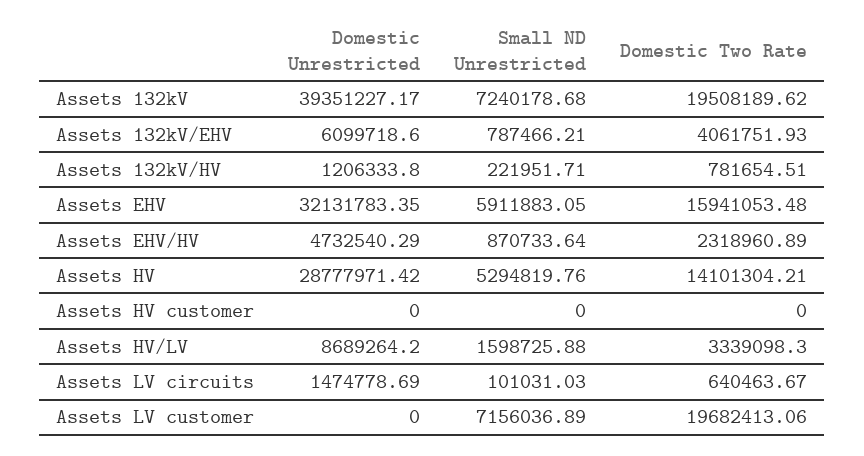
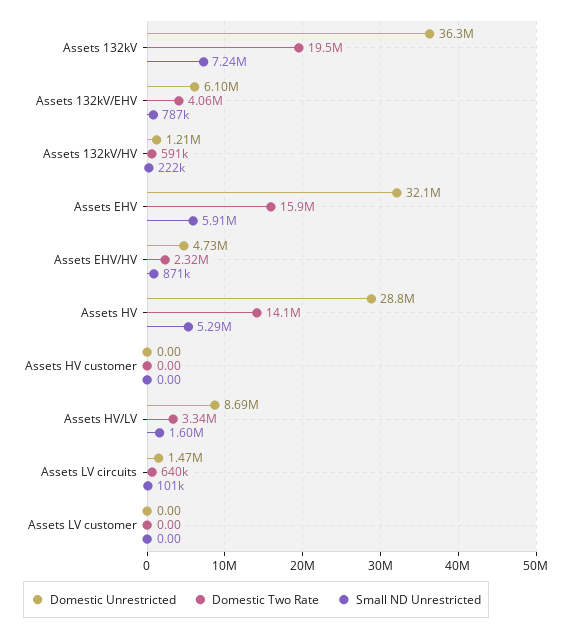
Domestic Unrestricted, Assets 132kV: 39351227.17 -> 36300000
Domestic Two Rate, Assets 132kV/HV: 781654.51 -> 591000
Small ND Unrestricted, Assets LV customer: 7156036.89 -> 0
Domestic Two Rate, Assets LV customer: 19682413.06 -> 0

